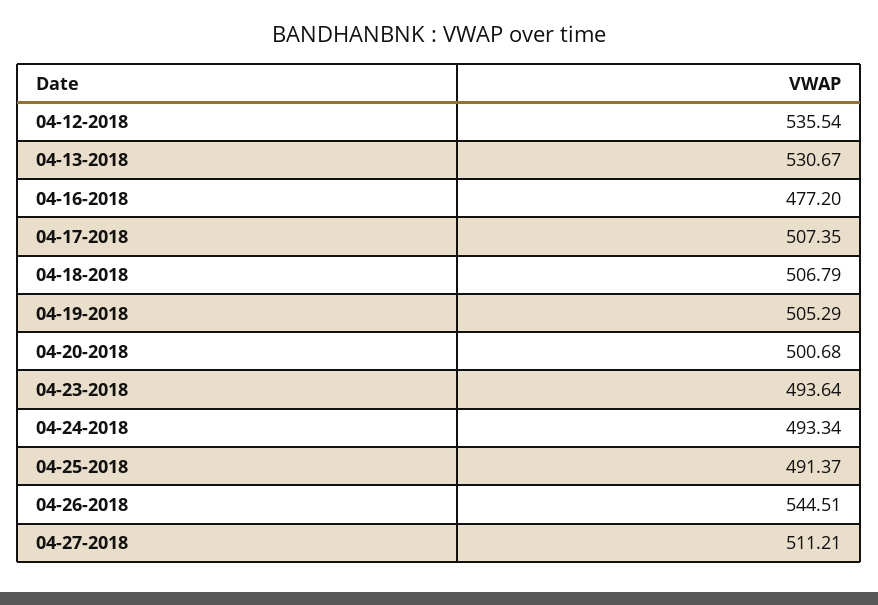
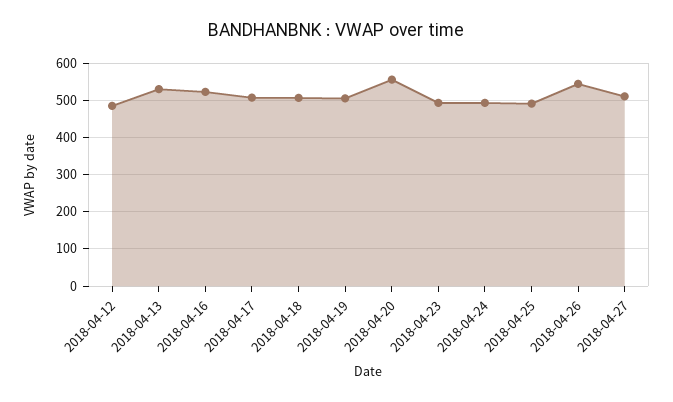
04-12-2018: 535.54 -> 480
04-16-2018: 477.2 -> 520
04-20-2018: 500.68 -> 560

